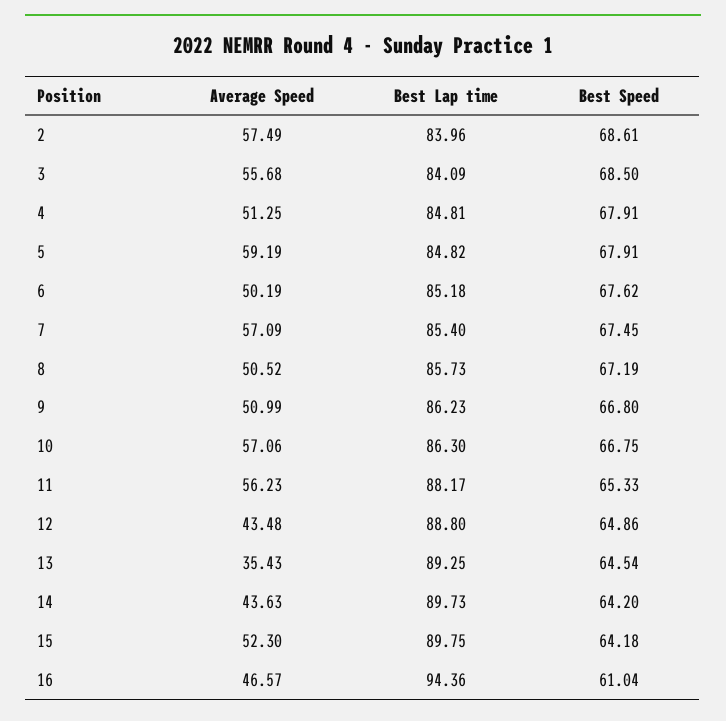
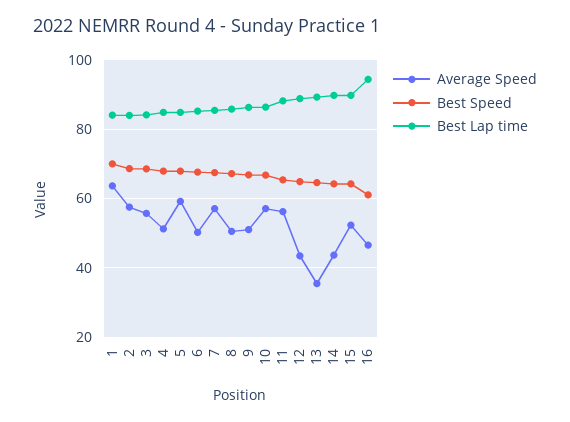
Average Speed, 1: none -> 64
Best Speed, 1: none -> 70
Best Lap time, 1: none -> 84

